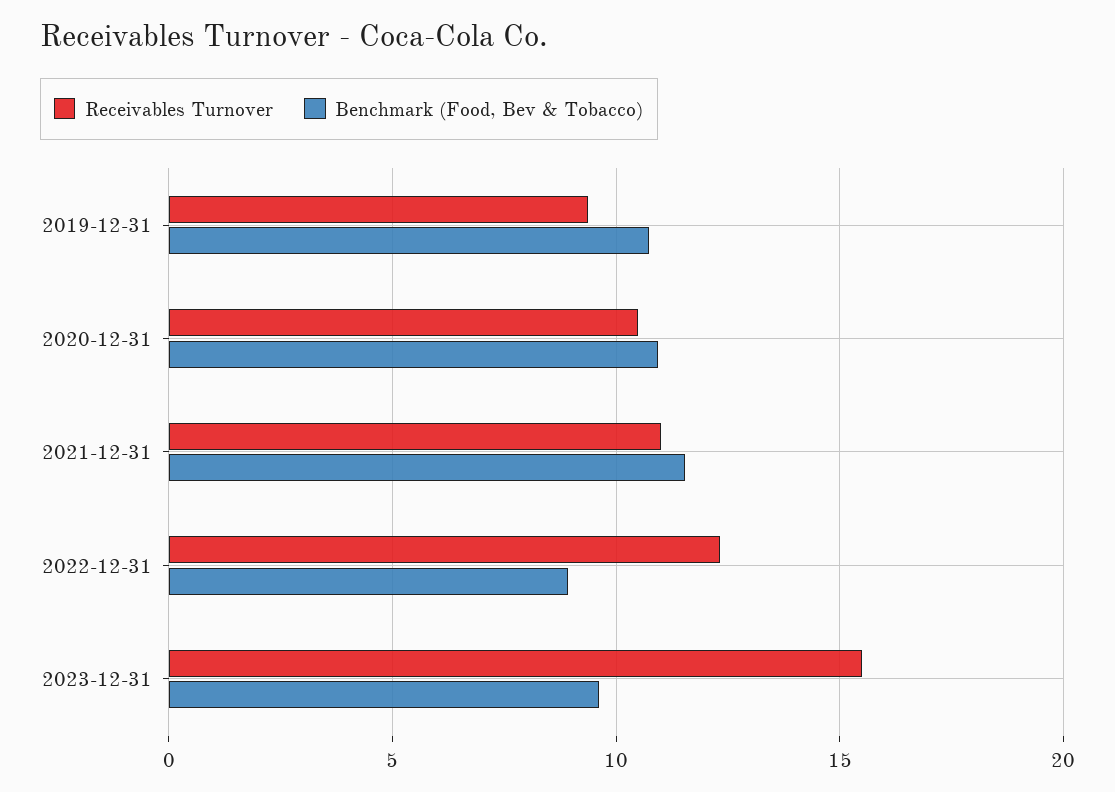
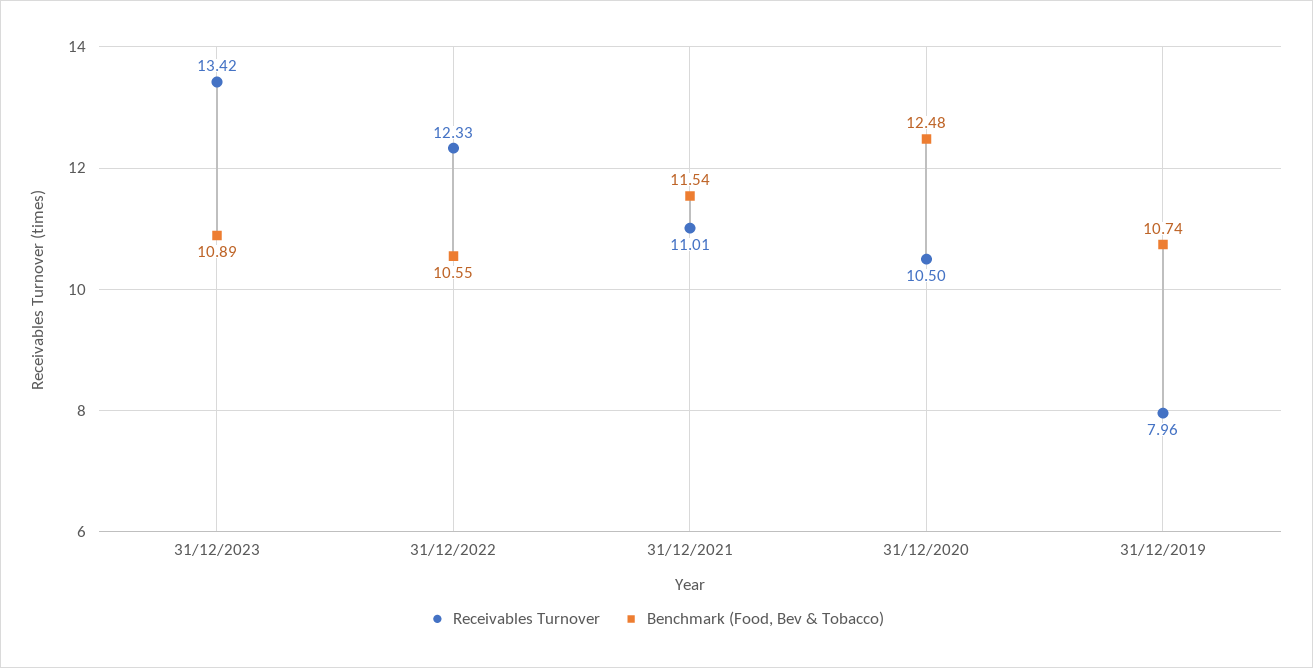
Receivables Turnover, 2019-12-31: 9.5 -> 7.96
Benchmark (Food, Bev & Tobacco), 2020-12-31: 11 -> 12.48
Benchmark (Food, Bev & Tobacco), 2022-12-31: 9 -> 10.55
Receivables Turnover, 2023-12-31: 15.5 -> 13.42
Benchmark (Food, Bev & Tobacco), 2023-12-31: 9.5 -> 10.89

